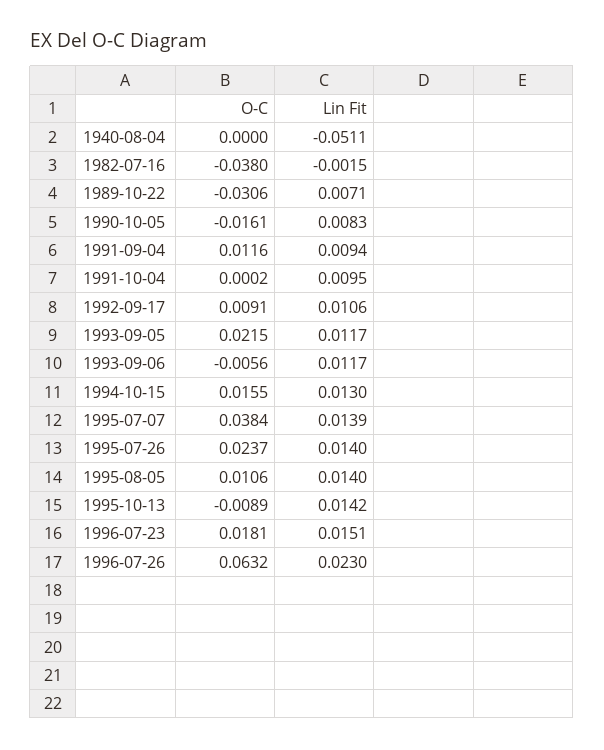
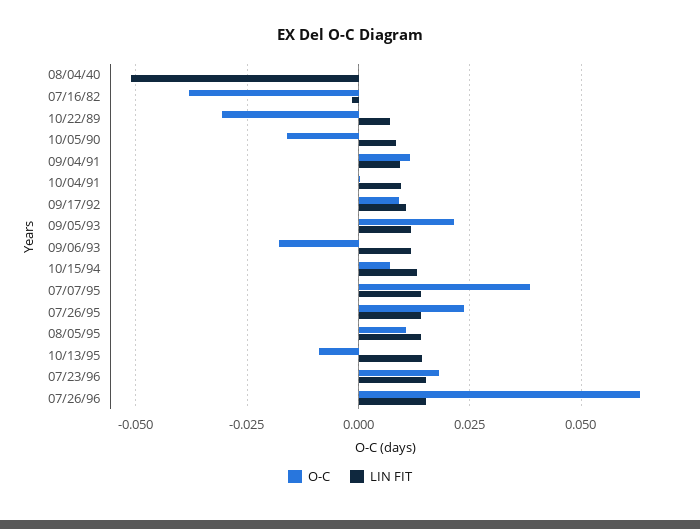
O-C, 1993-09-06: -0.0056 -> -0.0175
O-C, 1994-10-15: 0.0155 -> 0.0075
Lin Fit, 1996-07-26: 0.023 -> 0.015

